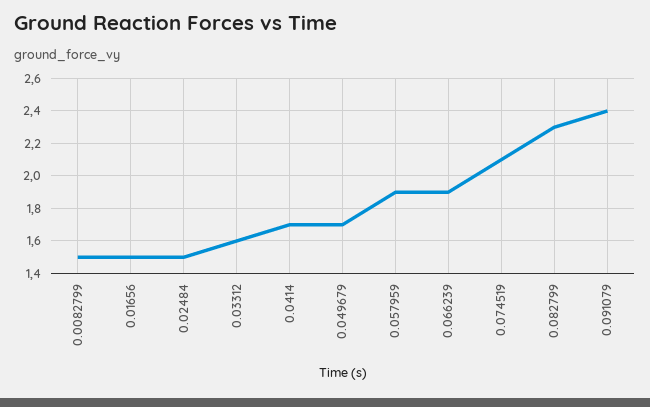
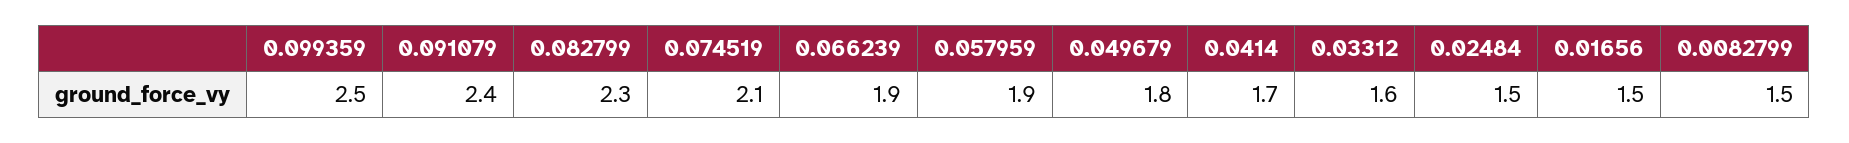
0.049679: 1.7 -> 1.8
0.099359: none -> 2.5

